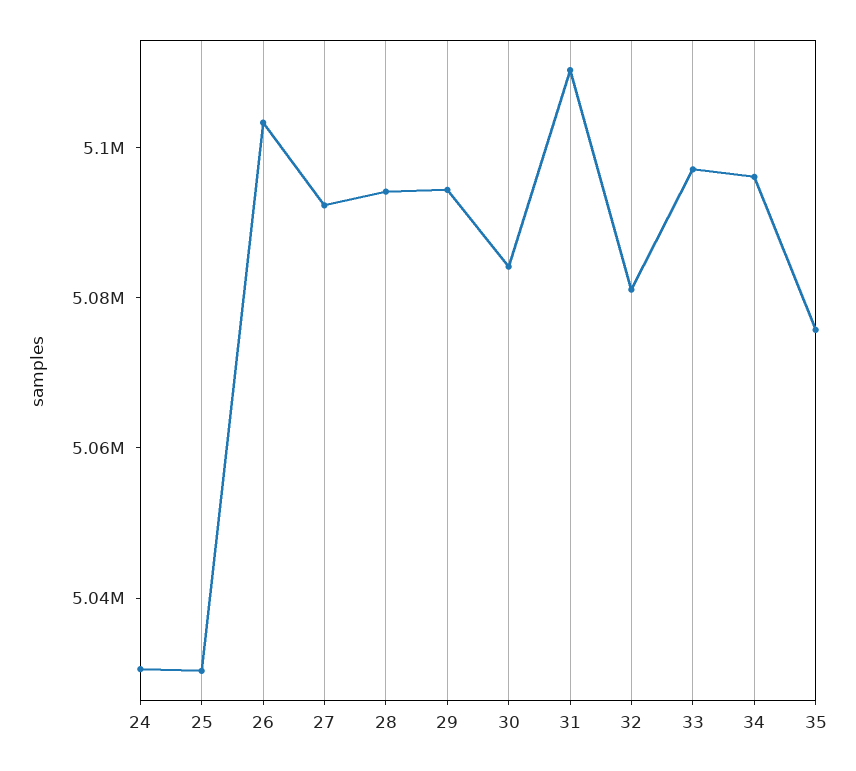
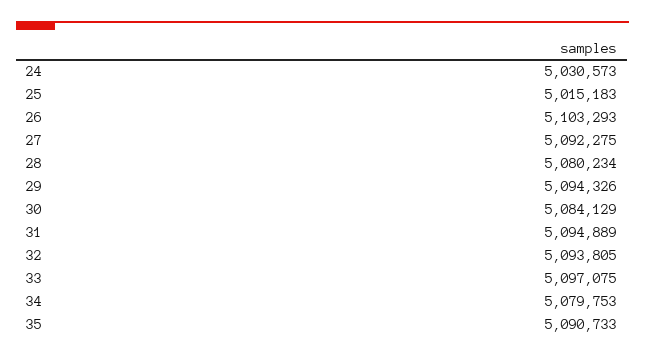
25: 5030000 -> 5015183
28: 5095000 -> 5080234
31: 5110000 -> 5094889
32: 5080000 -> 5093805
34: 5095000 -> 5079753
35: 5075000 -> 5090733

